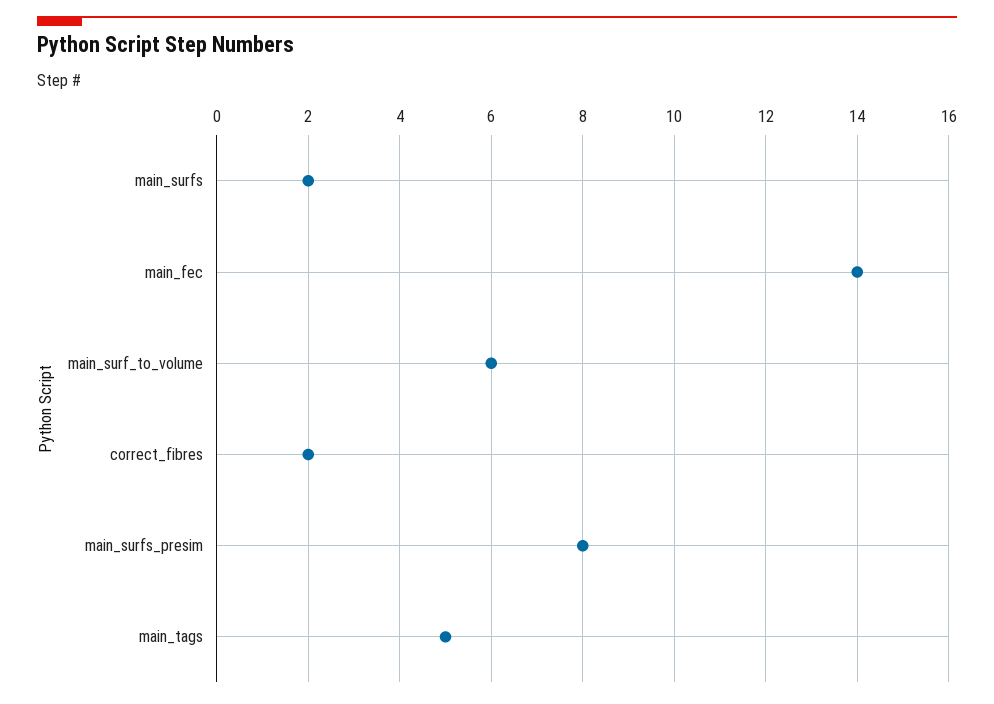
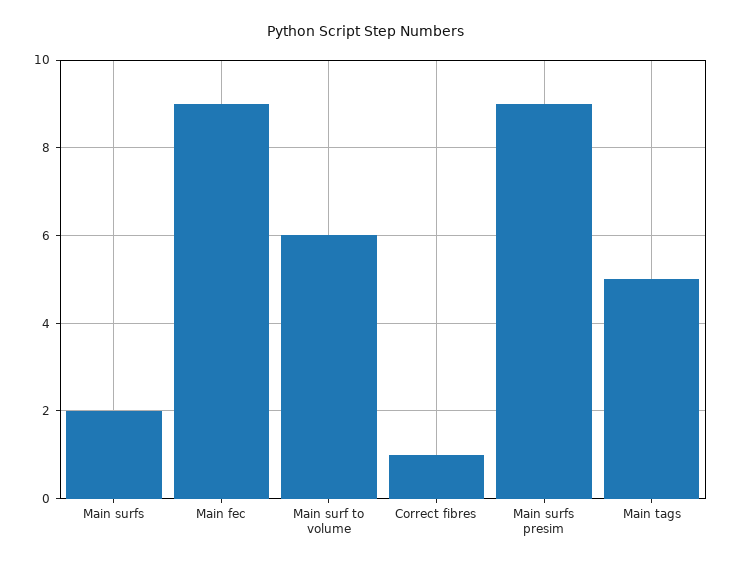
main_fec: 14 -> 9
correct_fibres: 2 -> 1
main_surfs_presim: 8 -> 9

